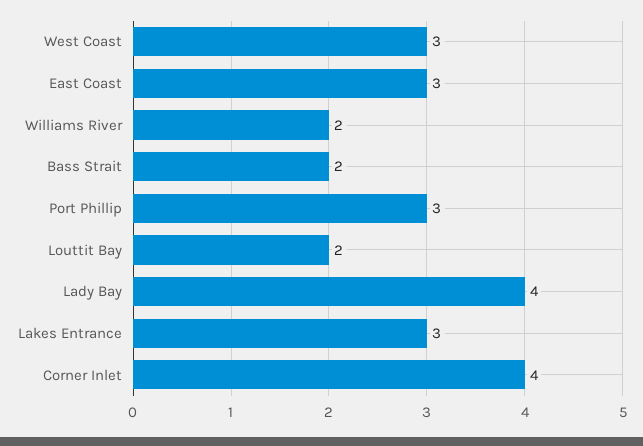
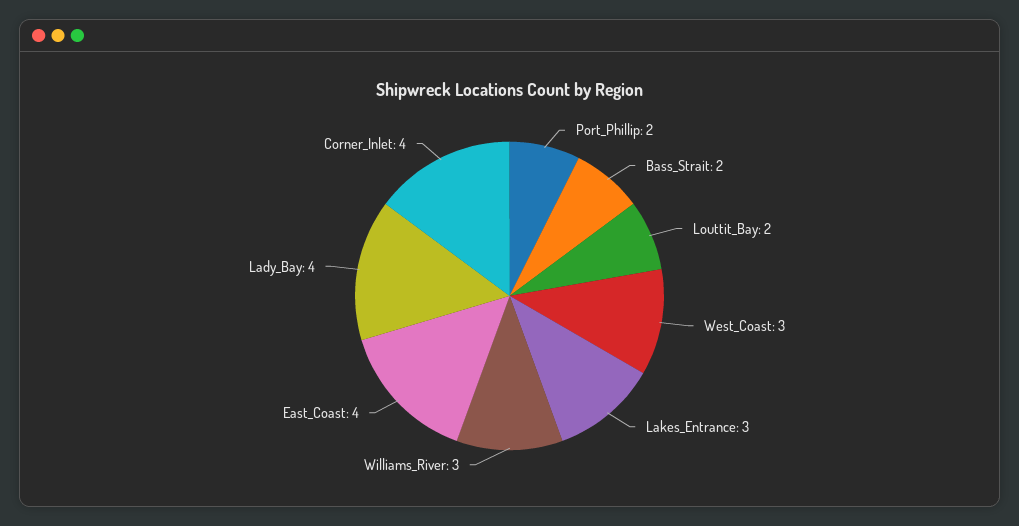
East Coast: 3 -> 4
Williams River: 2 -> 3
Port Phillip: 3 -> 2

